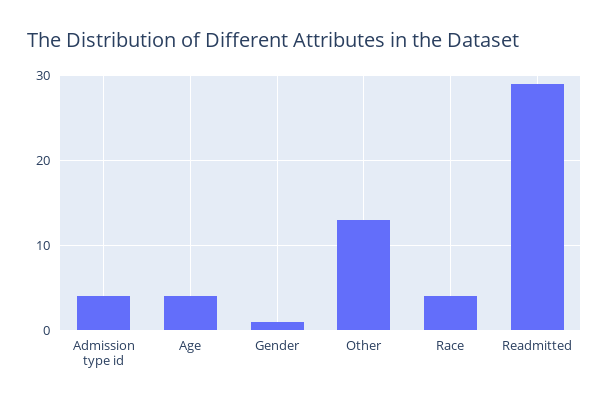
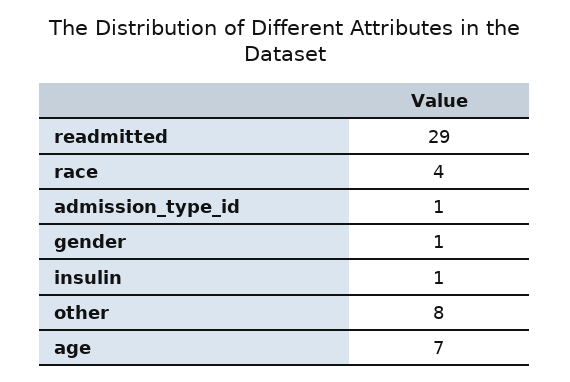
Admission type id: 4 -> 1
Age: 4 -> 7
Other: 13 -> 8
insulin: none -> 1

